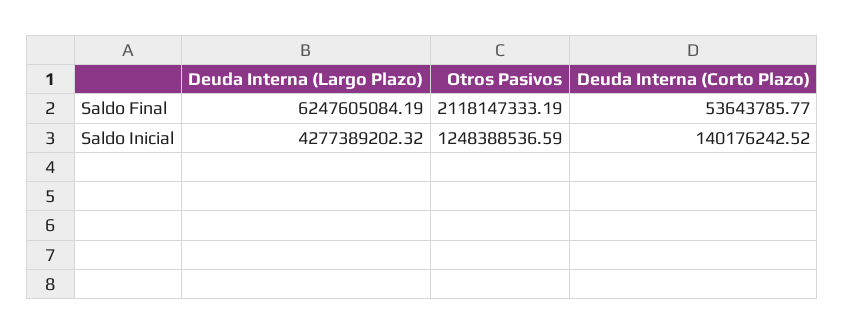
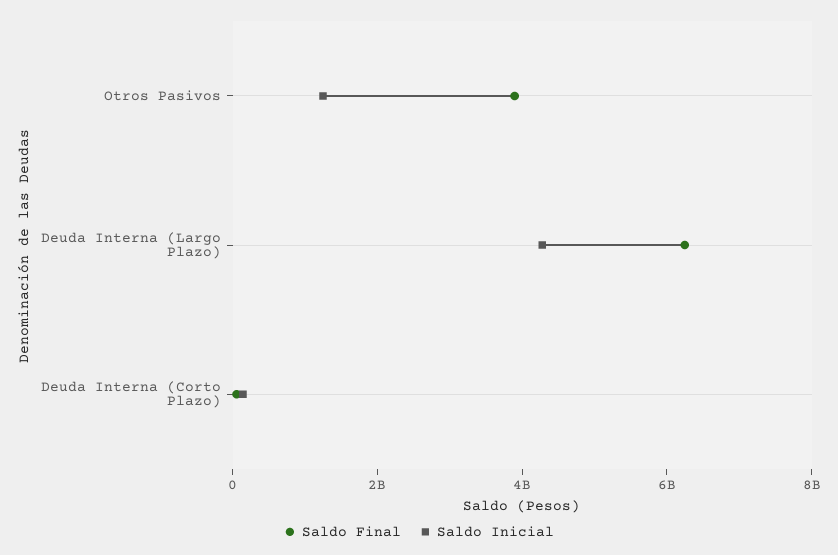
Saldo Final, Otros Pasivos: 2118147333.19 -> 4000000000

